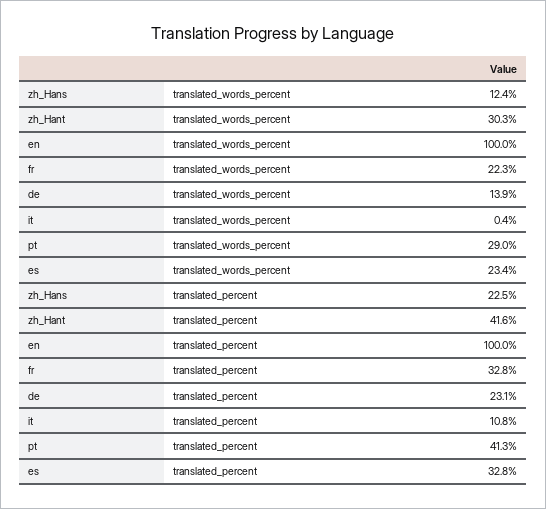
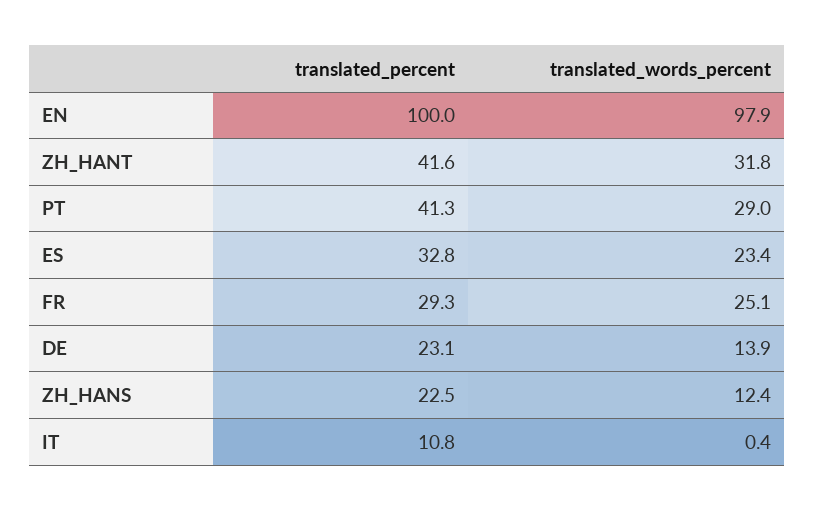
zh_Hant, translated_words_percent: 30.3 -> 31.8
en, translated_words_percent: 100 -> 97.9
fr, translated_words_percent: 22.3 -> 25.1
fr, translated_percent: 32.8 -> 29.3

